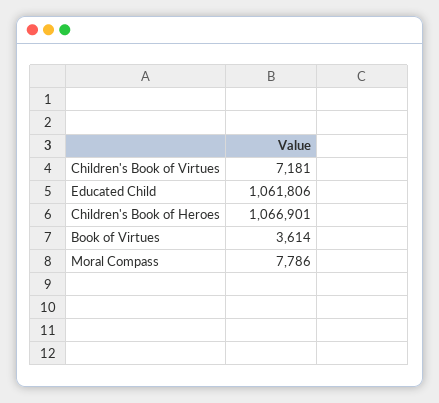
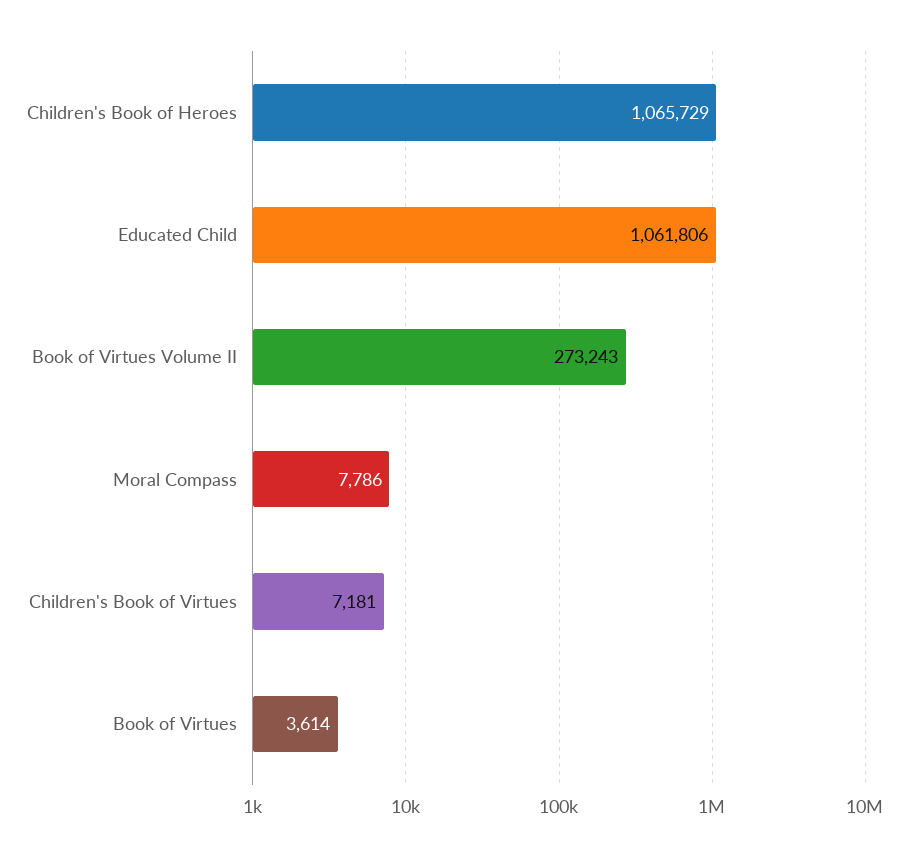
Children's Book of Heroes: 1066901 -> 1065729
Book of Virtues Volume II: none -> 273243

